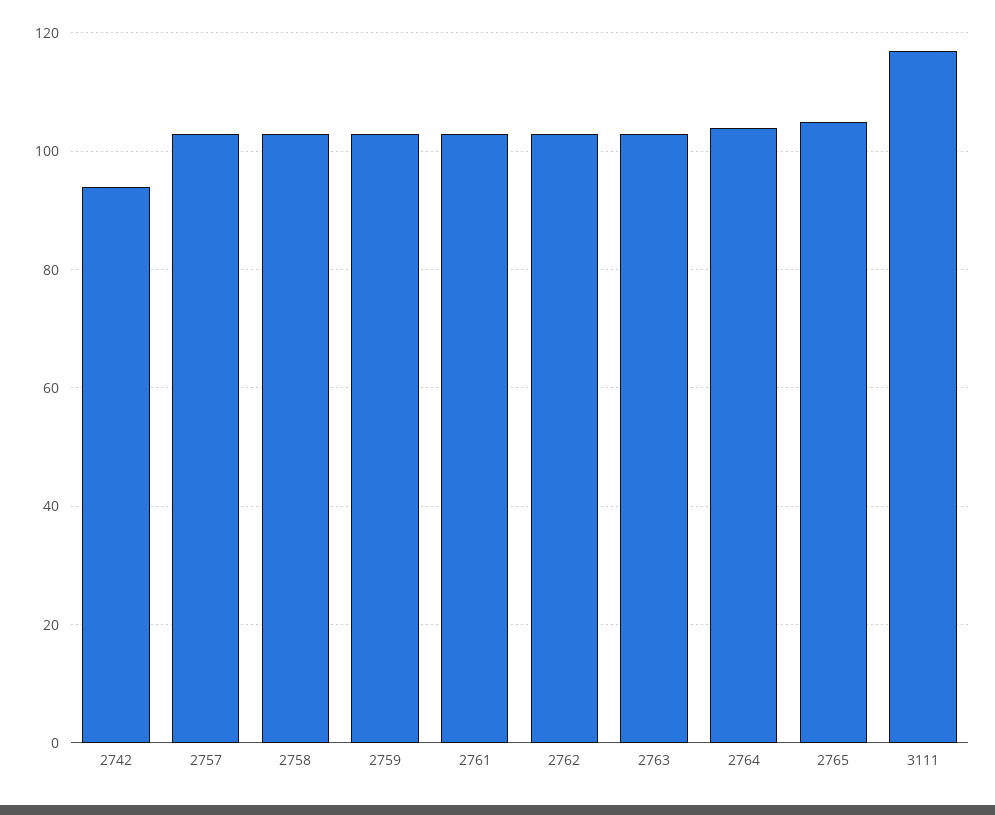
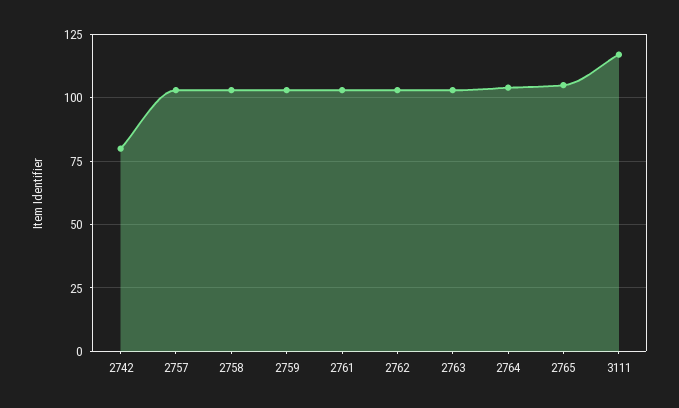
2742: 95 -> 80

